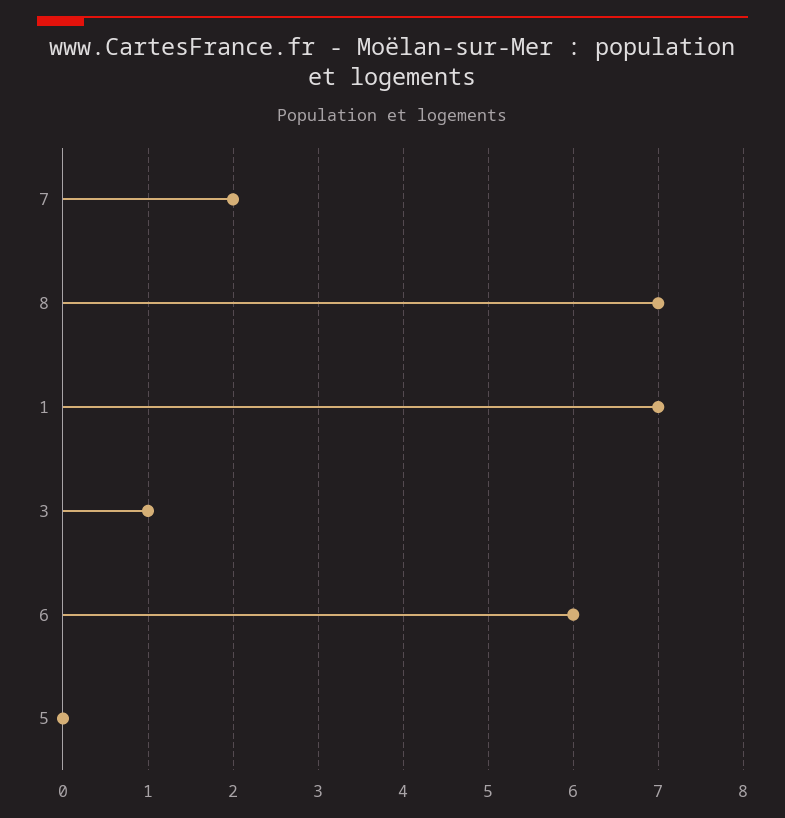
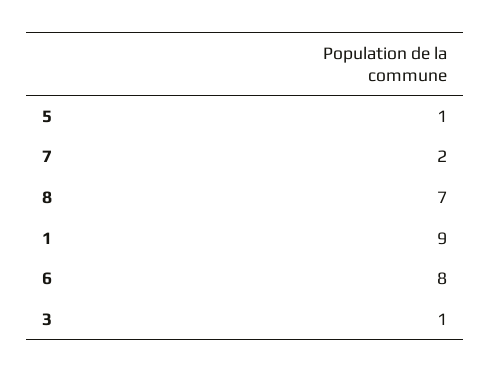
1: 7 -> 9
6: 6 -> 8
5: 0 -> 1

